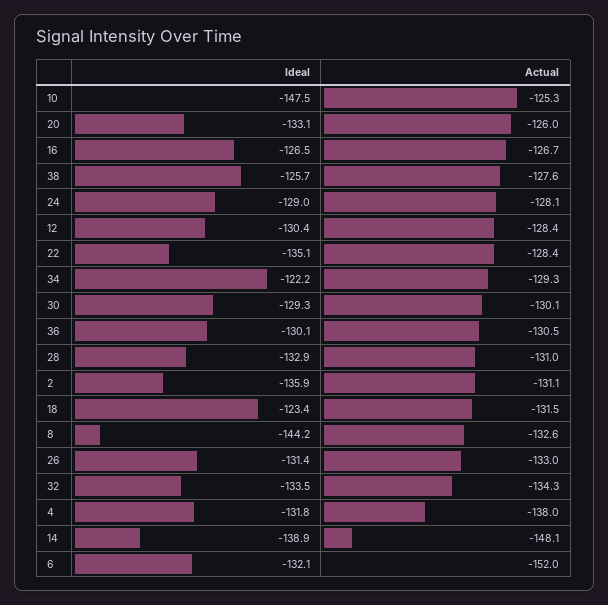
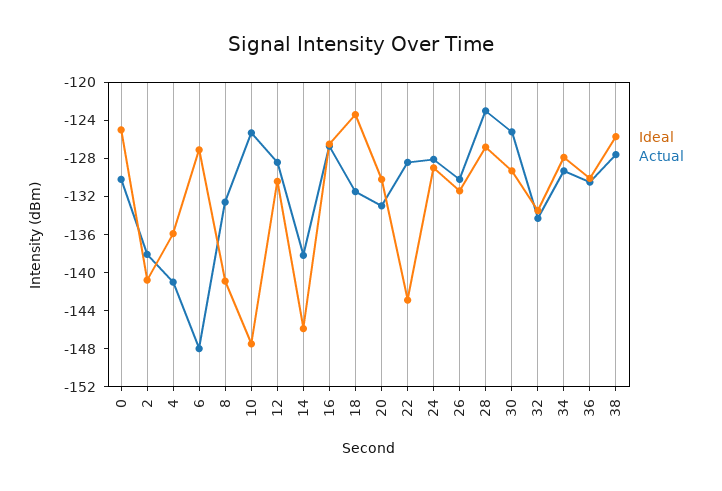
Ideal, 20: -133.1 -> -130
Actual, 20: -126 -> -133
Ideal, 22: -135.1 -> -143
Ideal, 34: -122.2 -> -128
Actual, 30: -130.1 -> -125
Ideal, 28: -132.9 -> -127
Actual, 28: -131 -> -123
Ideal, 2: -135.9 -> -141
Actual, 2: -131.1 -> -138
Ideal, 8: -144.2 -> -141
Actual, 26: -133 -> -130
Ideal, 4: -131.8 -> -136
Actual, 4: -138 -> -141
Ideal, 14: -138.9 -> -146
Actual, 14: -148.1 -> -138
Ideal, 6: -132.1 -> -127
Actual, 6: -152 -> -148
Ideal, 0: none -> -125
Actual, 0: none -> -130

